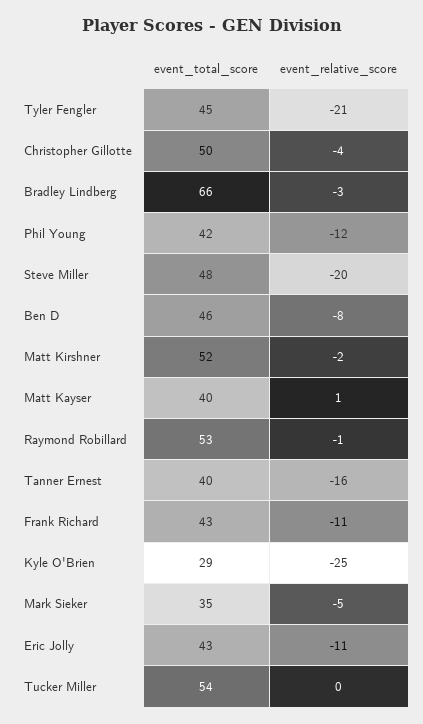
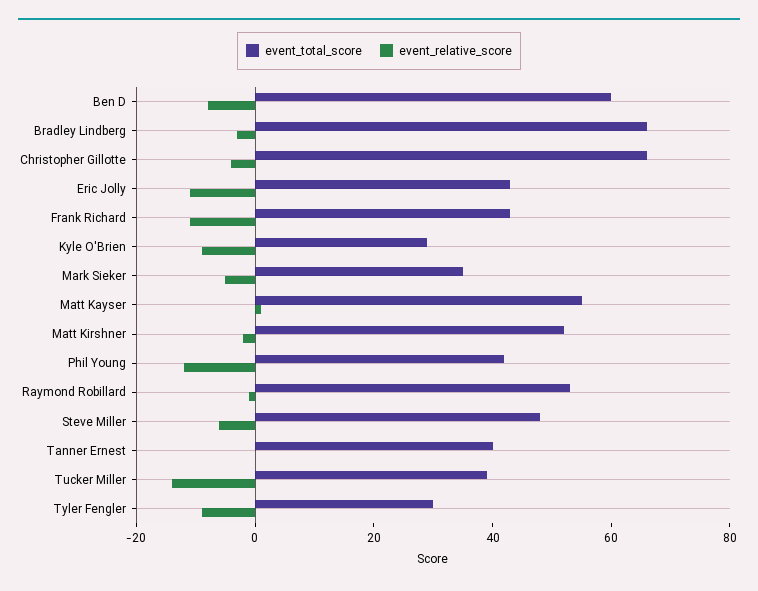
event_total_score, Tyler Fengler: 45 -> 30
event_relative_score, Tyler Fengler: -21 -> -10
event_total_score, Christopher Gillotte: 50 -> 65
event_relative_score, Steve Miller: -20 -> -5
event_total_score, Ben D: 46 -> 60
event_total_score, Matt Kayser: 40 -> 55
event_relative_score, Tanner Ernest: -16 -> 0
event_relative_score, Kyle O'Brien: -25 -> -10
event_total_score, Tucker Miller: 54 -> 40
event_relative_score, Tucker Miller: 0 -> -15

